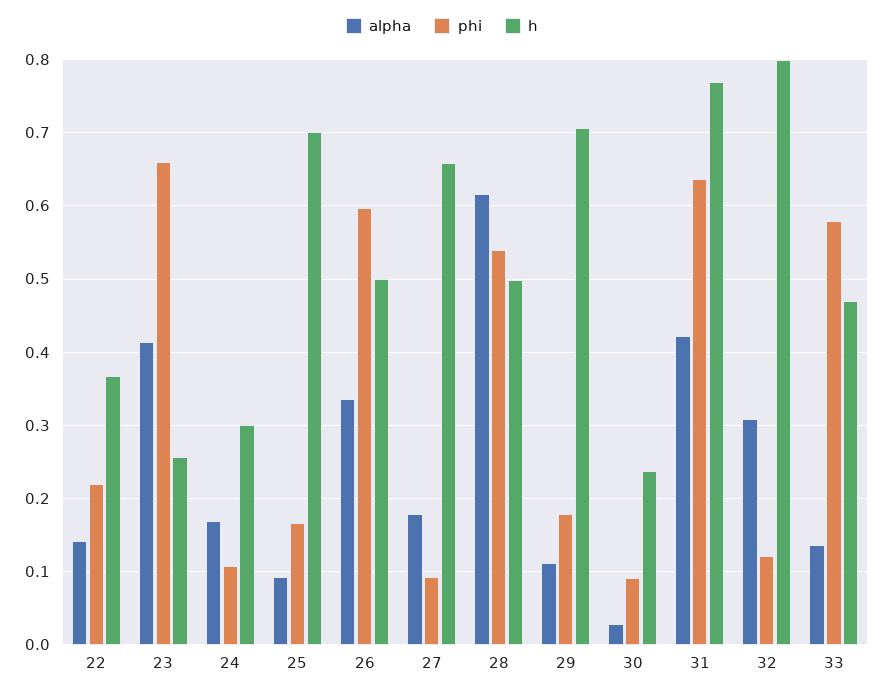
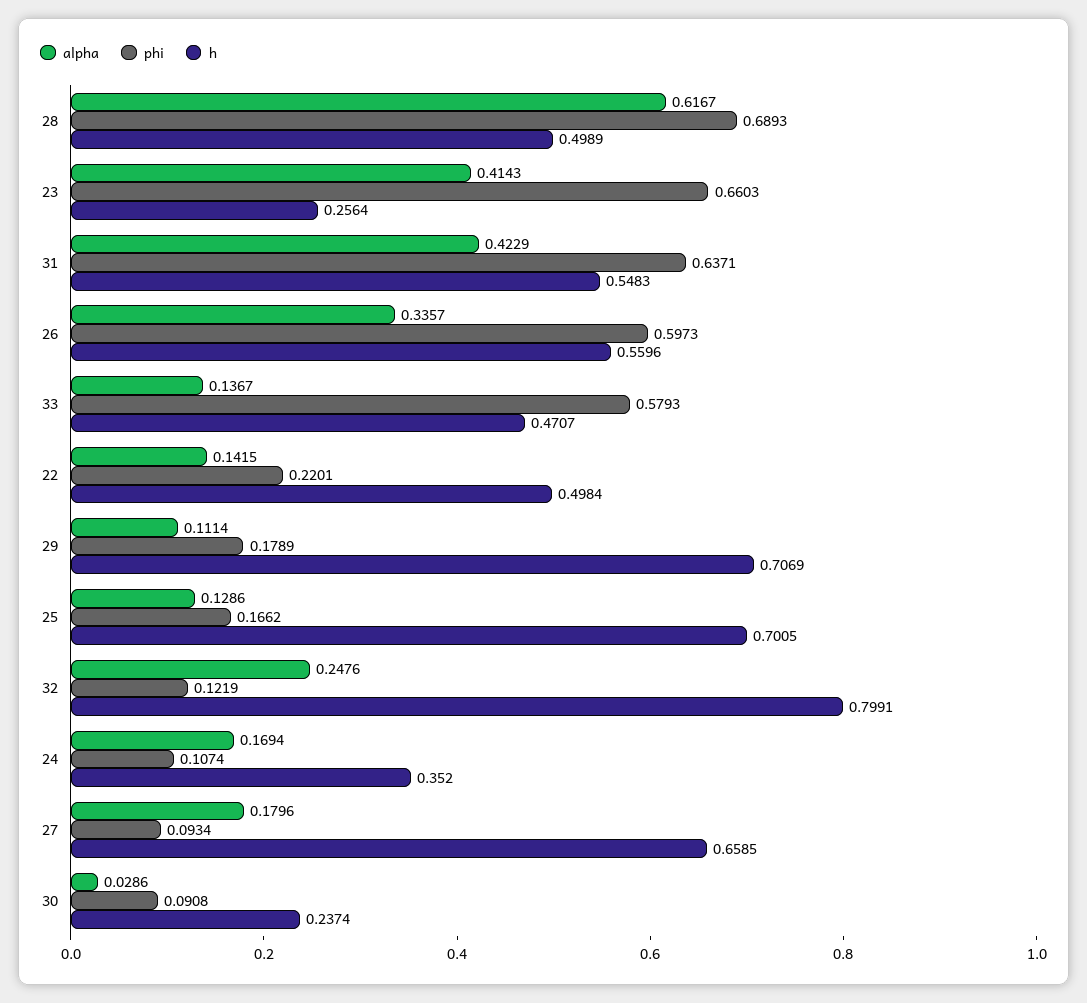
h, 22: 0.37 -> 0.4984
h, 24: 0.3 -> 0.352
alpha, 25: 0.09 -> 0.1286
h, 26: 0.5 -> 0.5596
phi, 28: 0.54 -> 0.6893
h, 31: 0.77 -> 0.5483
alpha, 32: 0.31 -> 0.2476

